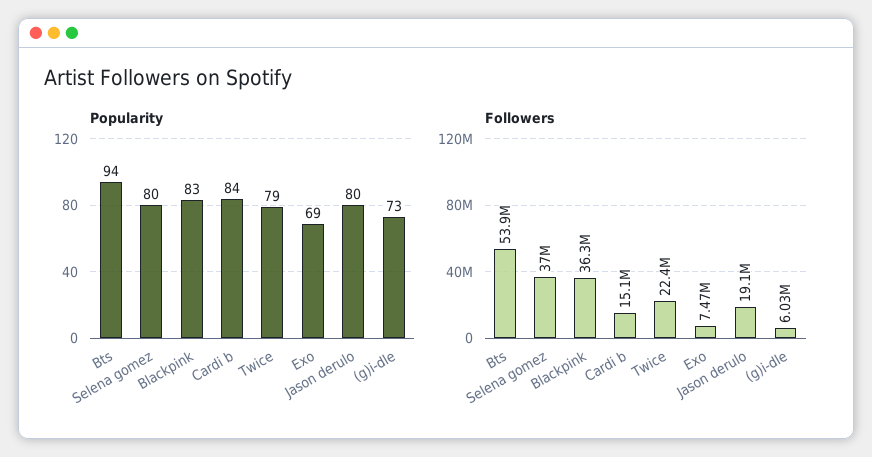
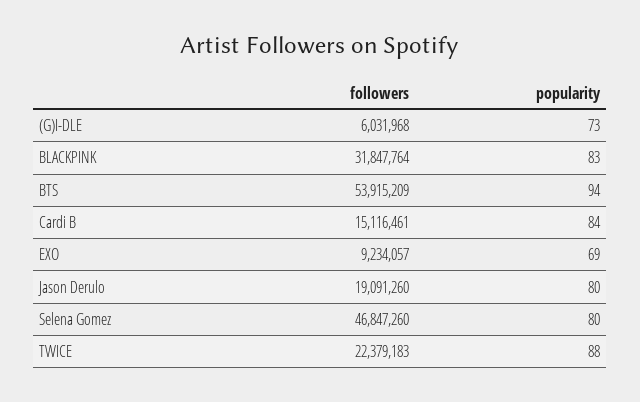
Popularity, Twice: 79 -> 88
Followers, Selena gomez: 37000000 -> 46847260
Followers, Blackpink: 36300000 -> 31847764
Followers, Exo: 7470000 -> 9234057

